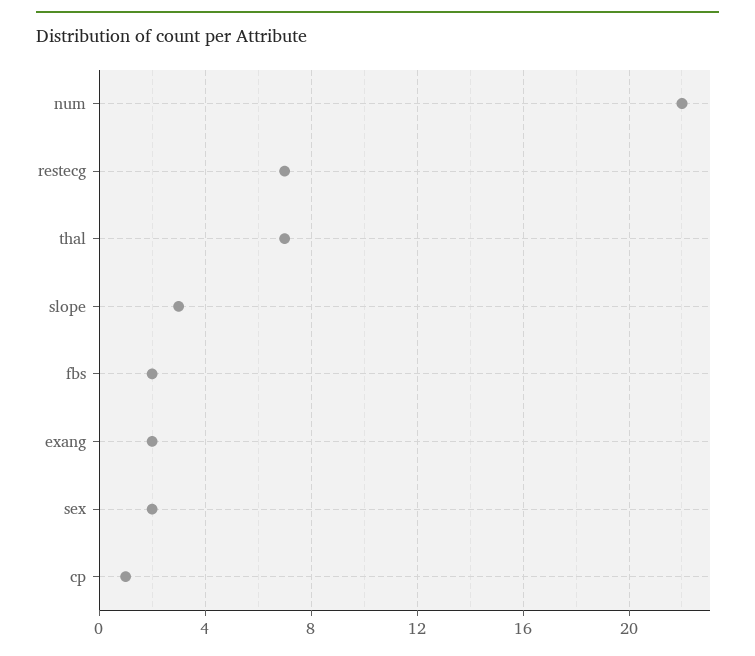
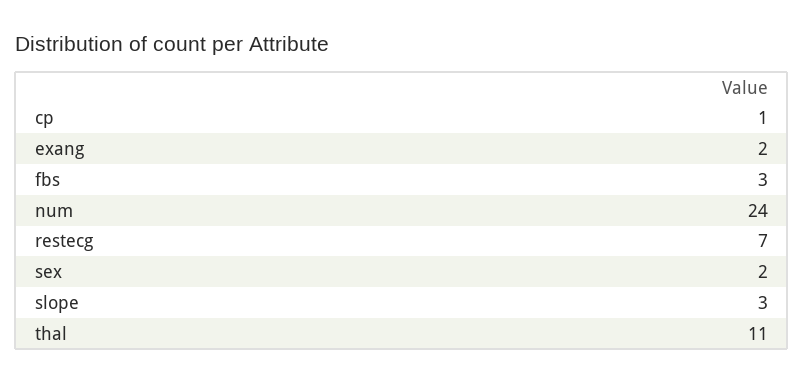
num: 22 -> 24
thal: 7 -> 11
fbs: 2 -> 3

